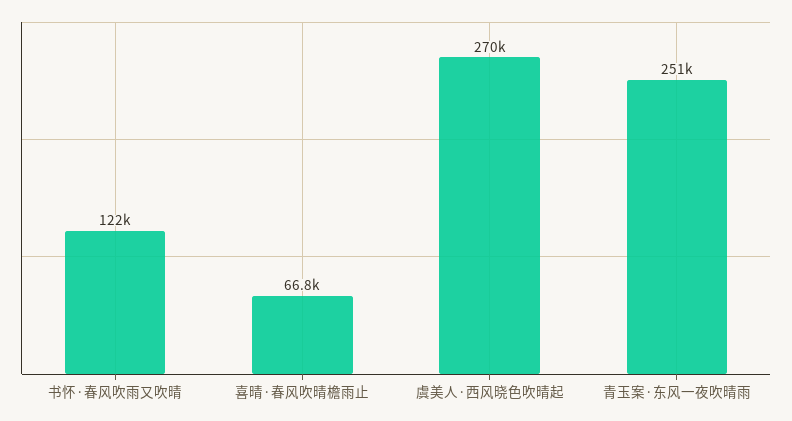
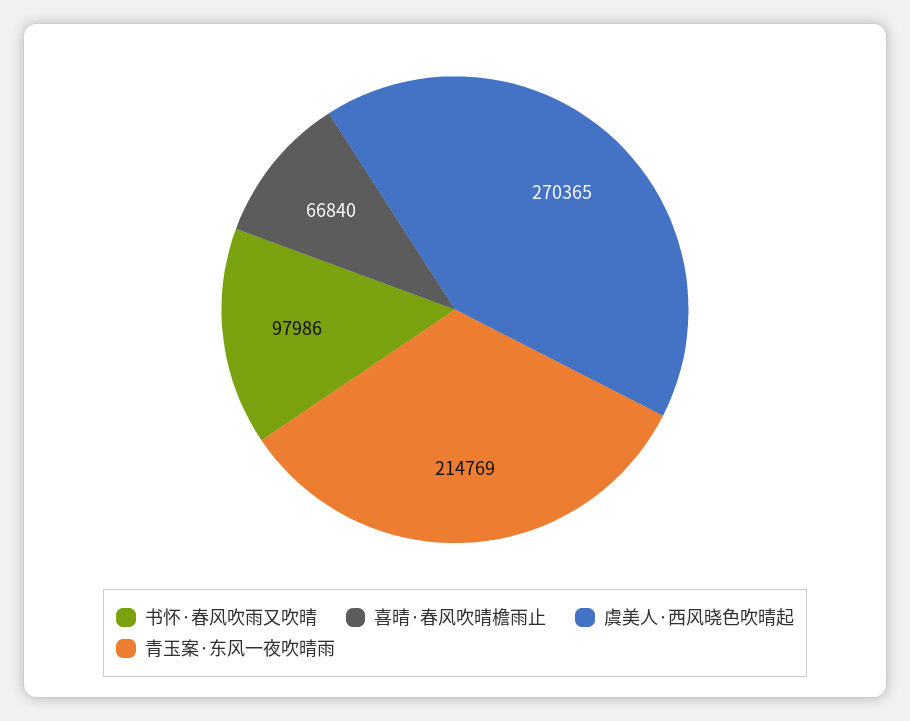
书怀·春风吹雨又吹晴: 122000 -> 97986
青玉案·东风一夜吹晴雨: 251000 -> 214769

